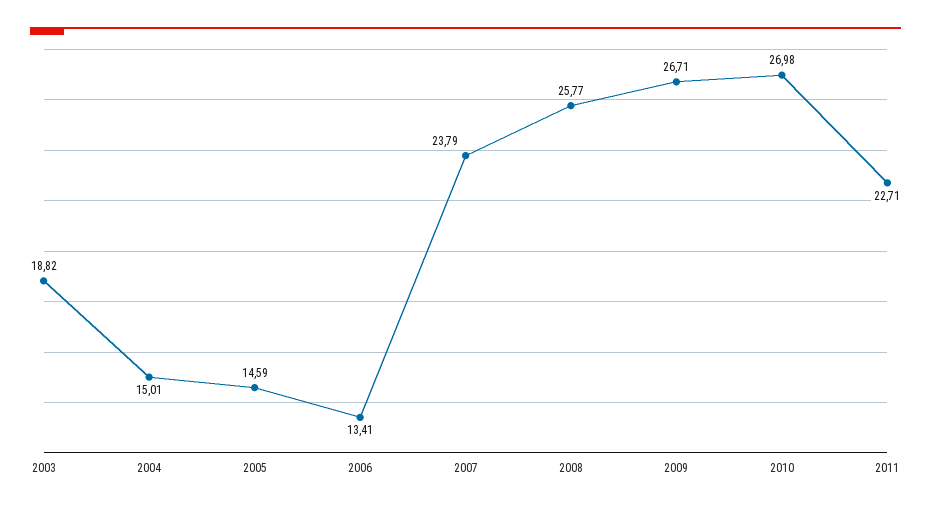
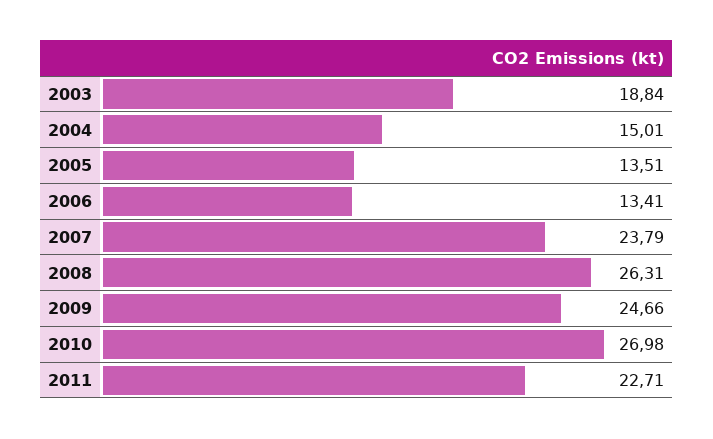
2003: 18.82 -> 18.84
2005: 14.59 -> 13.51
2008: 25.77 -> 26.31
2009: 26.71 -> 24.66

